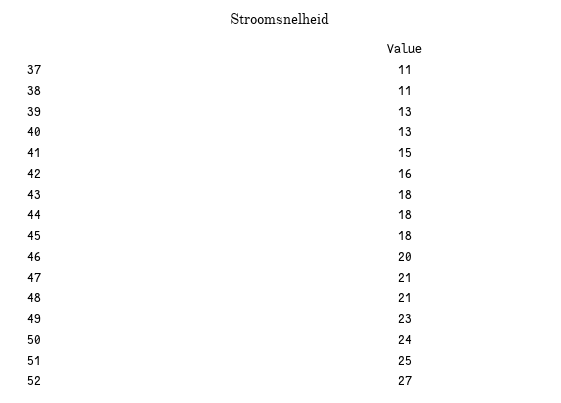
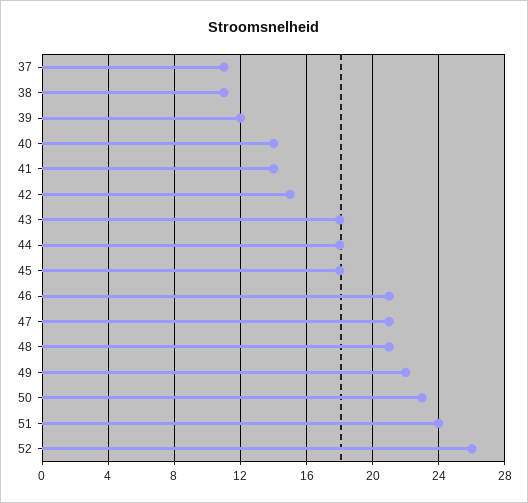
39: 13 -> 12
40: 13 -> 14
41: 15 -> 14
42: 16 -> 15
46: 20 -> 21
49: 23 -> 22
50: 24 -> 23
51: 25 -> 24
52: 27 -> 26

